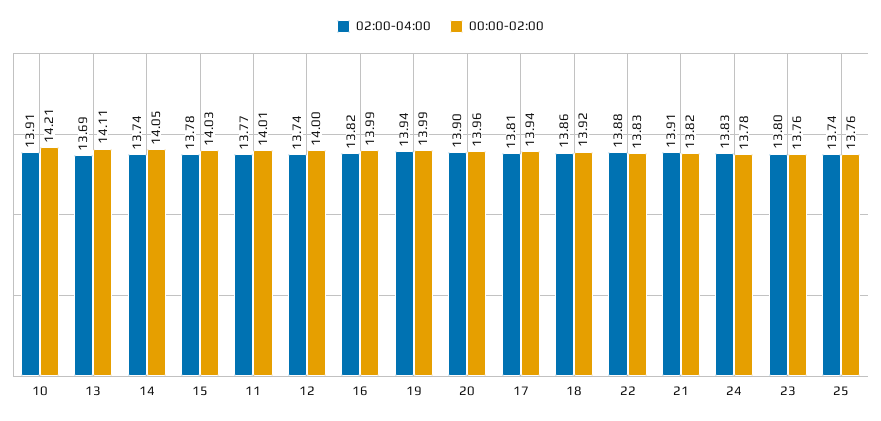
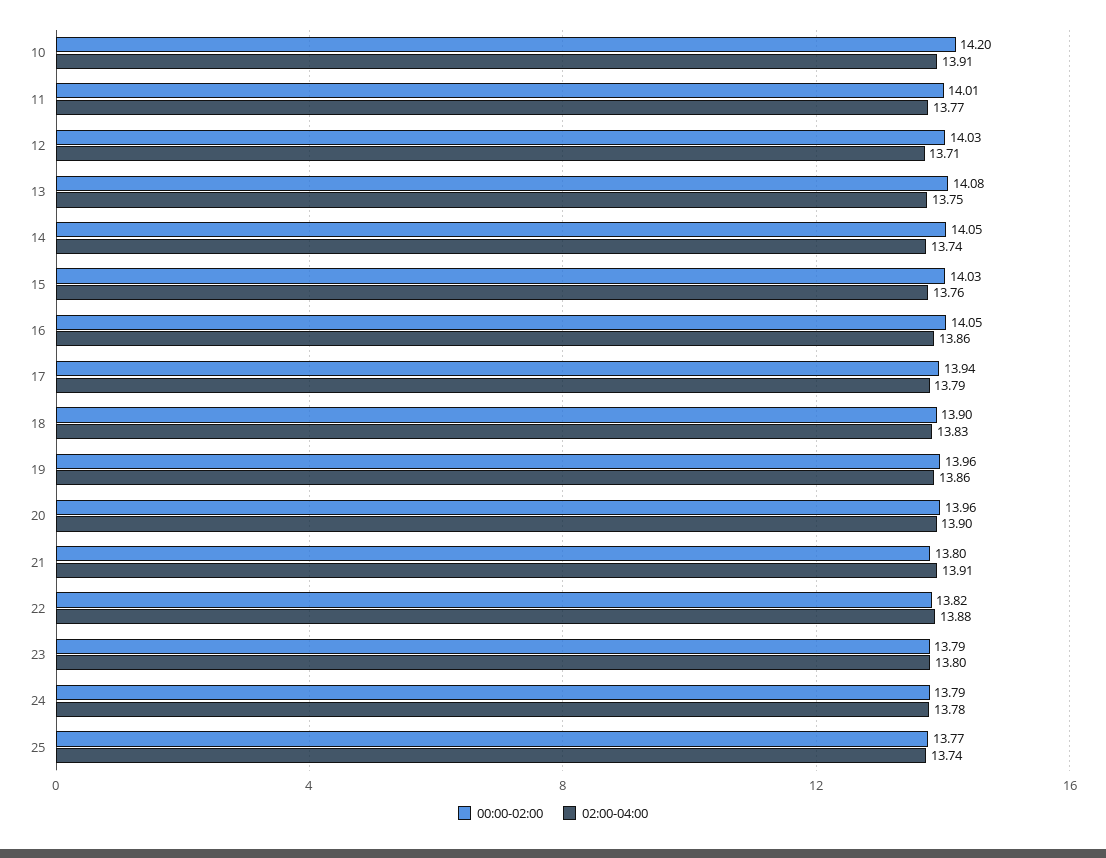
00:00-02:00, 10: 14.21 -> 14.2
02:00-04:00, 13: 13.69 -> 13.75
00:00-02:00, 13: 14.11 -> 14.08
02:00-04:00, 15: 13.78 -> 13.76
02:00-04:00, 12: 13.74 -> 13.71
00:00-02:00, 12: 14 -> 14.03
02:00-04:00, 16: 13.82 -> 13.86
00:00-02:00, 16: 13.99 -> 14.05
02:00-04:00, 19: 13.94 -> 13.86
00:00-02:00, 19: 13.99 -> 13.96
02:00-04:00, 17: 13.81 -> 13.79
02:00-04:00, 18: 13.86 -> 13.83
00:00-02:00, 18: 13.92 -> 13.9
00:00-02:00, 22: 13.83 -> 13.82
00:00-02:00, 21: 13.82 -> 13.8
02:00-04:00, 24: 13.83 -> 13.78
00:00-02:00, 24: 13.78 -> 13.79
00:00-02:00, 23: 13.76 -> 13.79
00:00-02:00, 25: 13.76 -> 13.77

